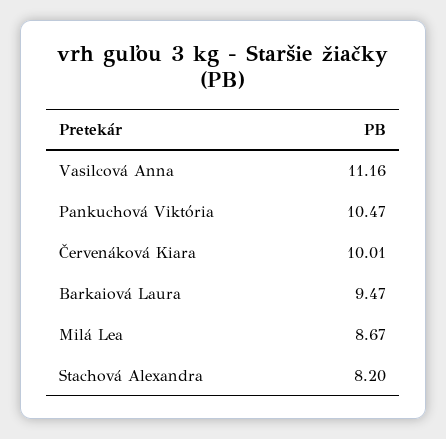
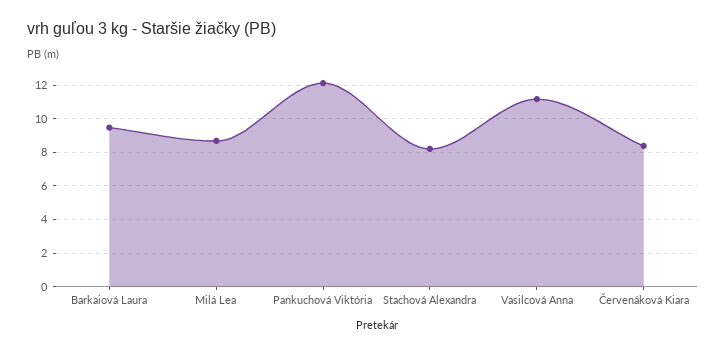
Pankuchová Viktória: 10.47 -> 12
Červenáková Kiara: 10.01 -> 8.5

